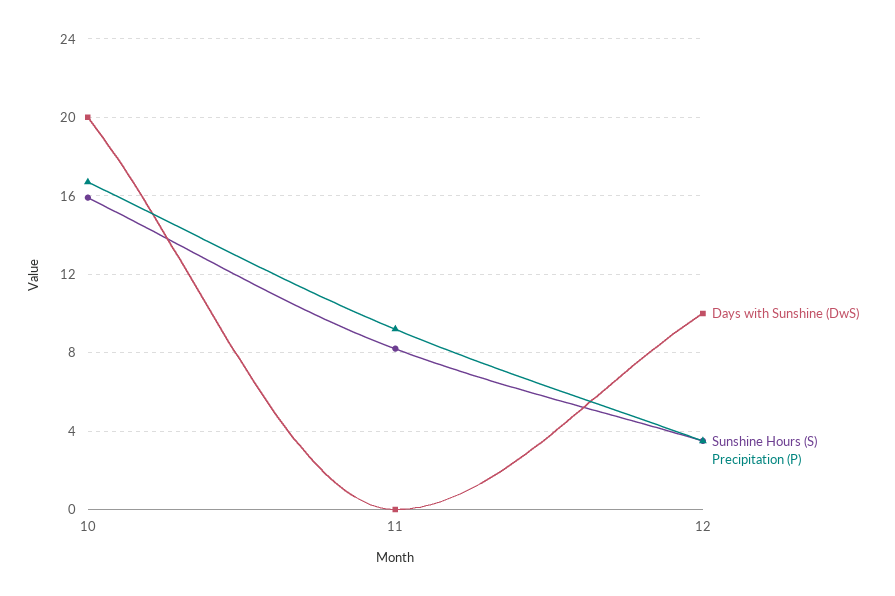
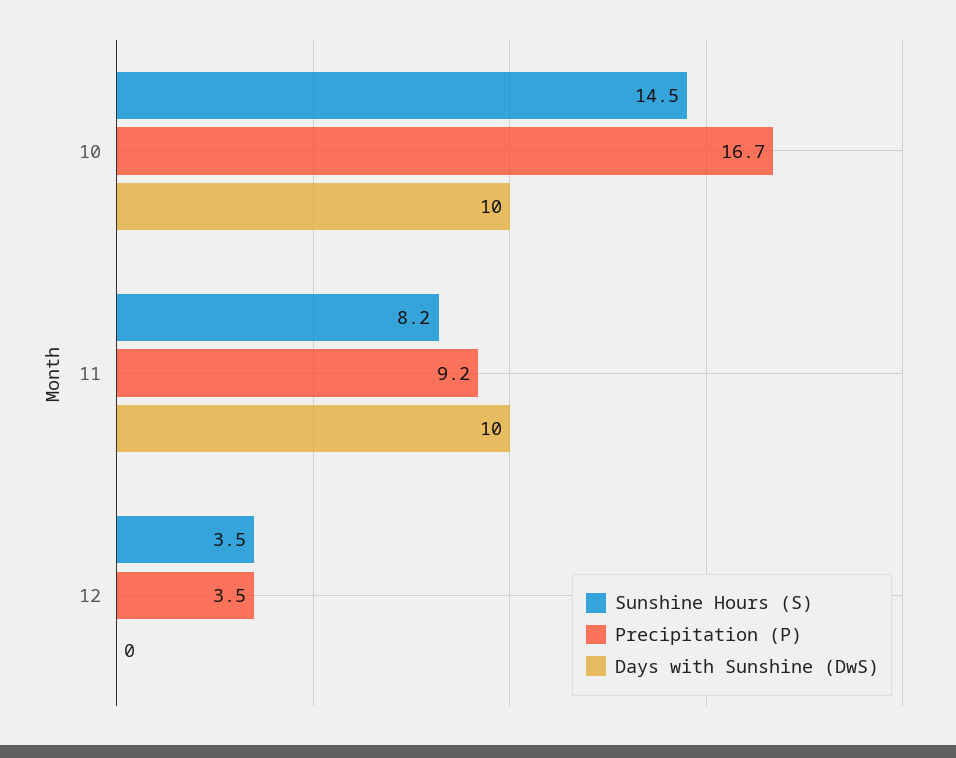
Days with Sunshine (DwS), 10: 20 -> 10
Sunshine Hours (S), 10: 16 -> 14.5
Days with Sunshine (DwS), 11: 0 -> 10
Days with Sunshine (DwS), 12: 10 -> 0

